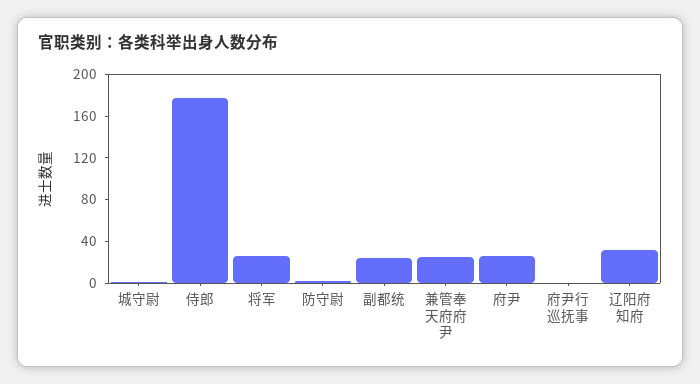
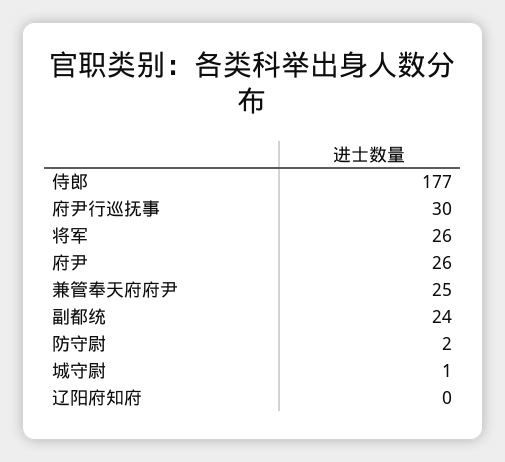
府尹行巡抚事: 0 -> 30
辽阳府知府: 30 -> 0

